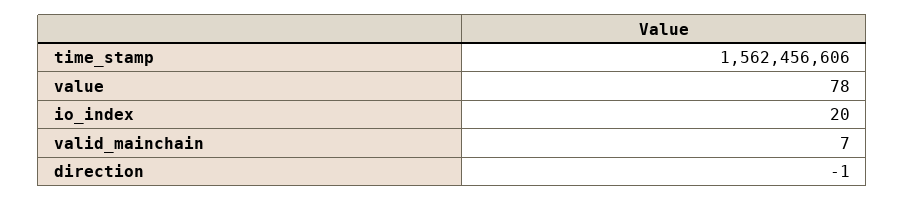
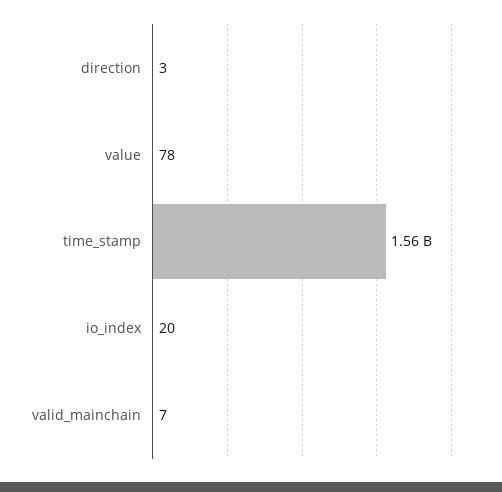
direction: -1 -> 3

